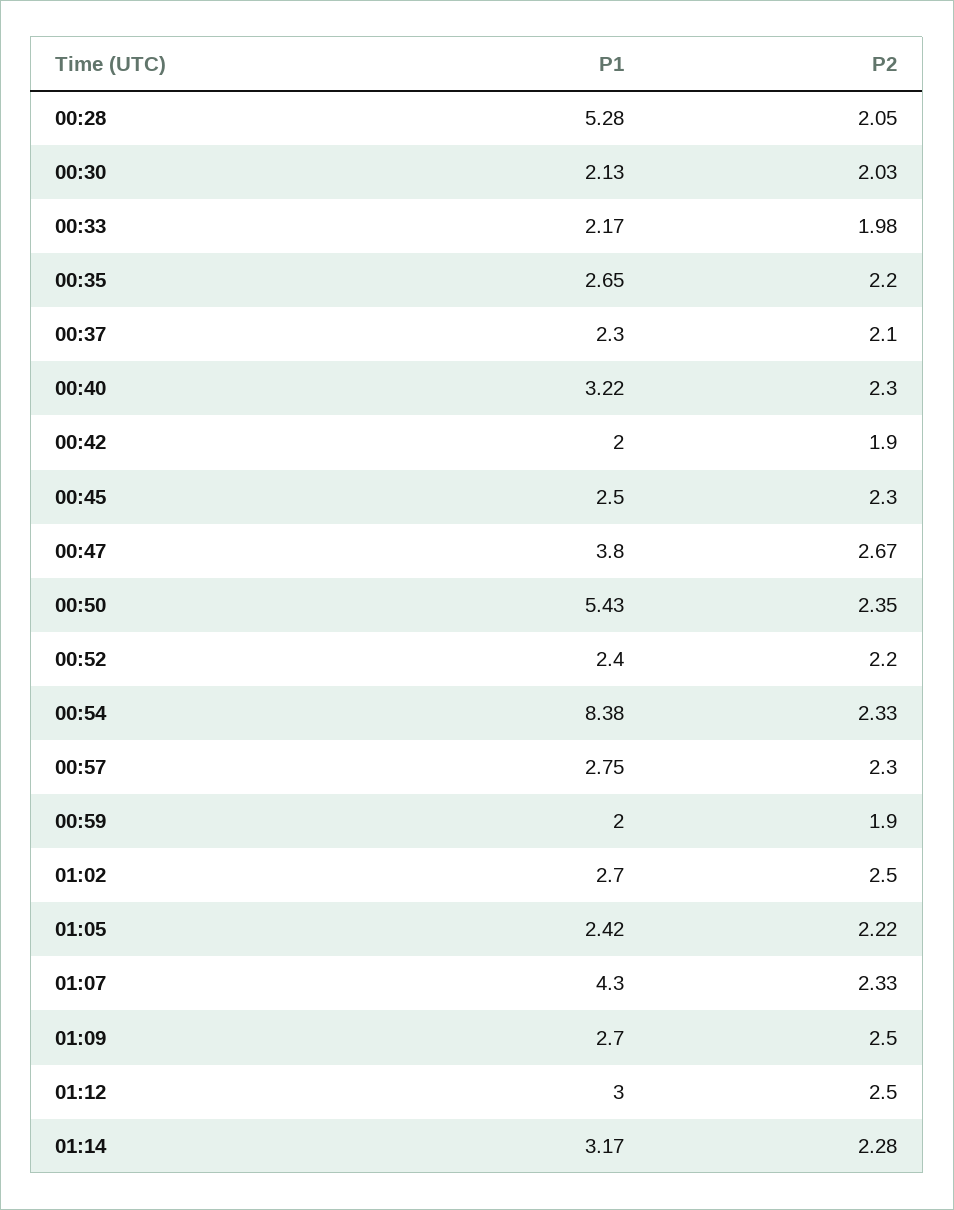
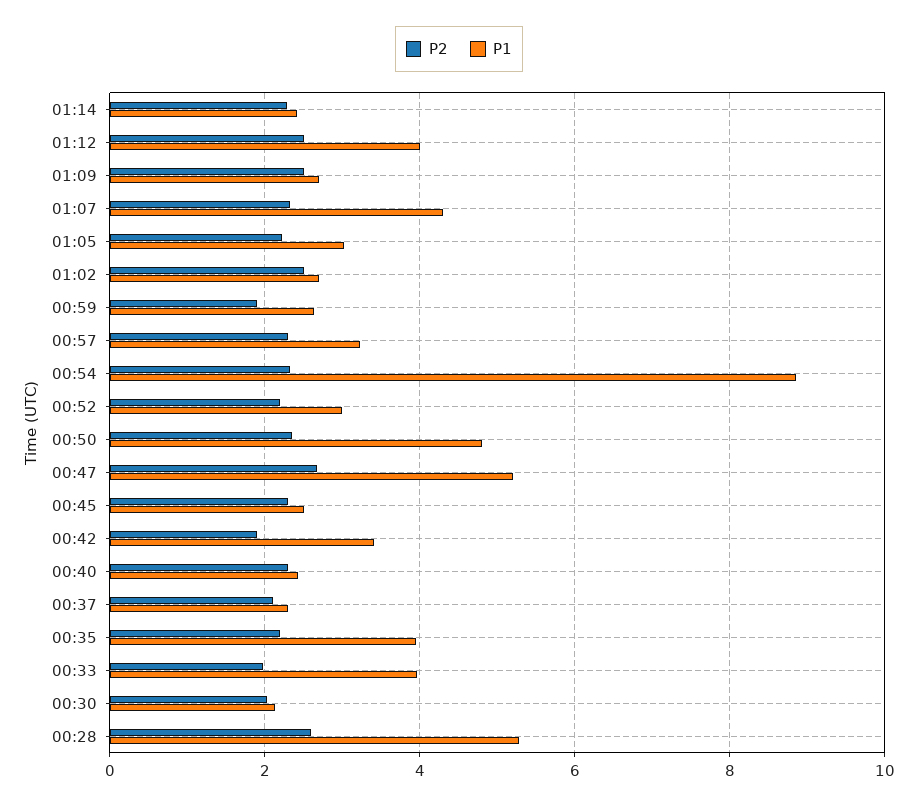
P2, 00:28: 2.05 -> 2.6
P1, 00:33: 2.17 -> 4
P1, 00:35: 2.65 -> 4
P1, 00:40: 3.22 -> 2.4
P1, 00:42: 2 -> 3.4
P1, 00:47: 3.8 -> 5.2
P1, 00:50: 5.43 -> 4.8
P1, 00:52: 2.4 -> 3
P1, 00:54: 8.38 -> 8.8
P1, 00:57: 2.75 -> 3.2
P1, 00:59: 2 -> 2.6
P1, 01:05: 2.42 -> 3
P1, 01:12: 3 -> 4
P1, 01:14: 3.17 -> 2.4

